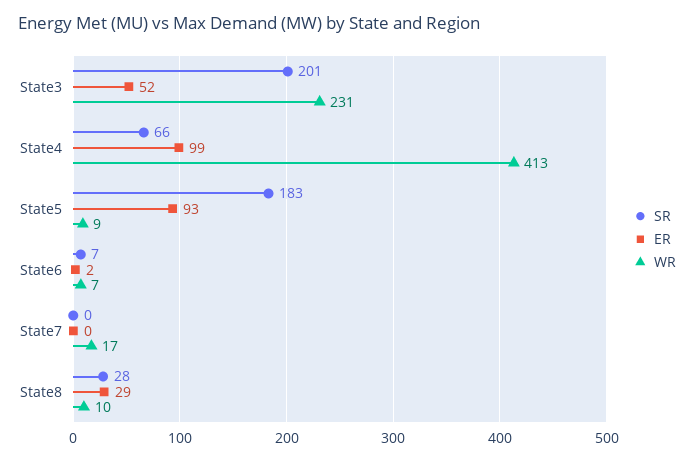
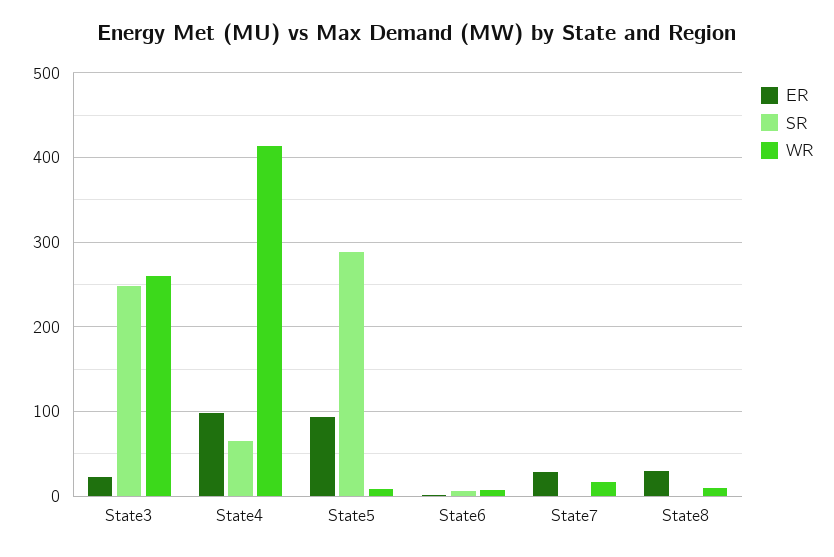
SR, State3: 201 -> 250
ER, State3: 52 -> 20
WR, State3: 231 -> 260
SR, State5: 183 -> 290
ER, State7: 0 -> 30
SR, State8: 28 -> 0

